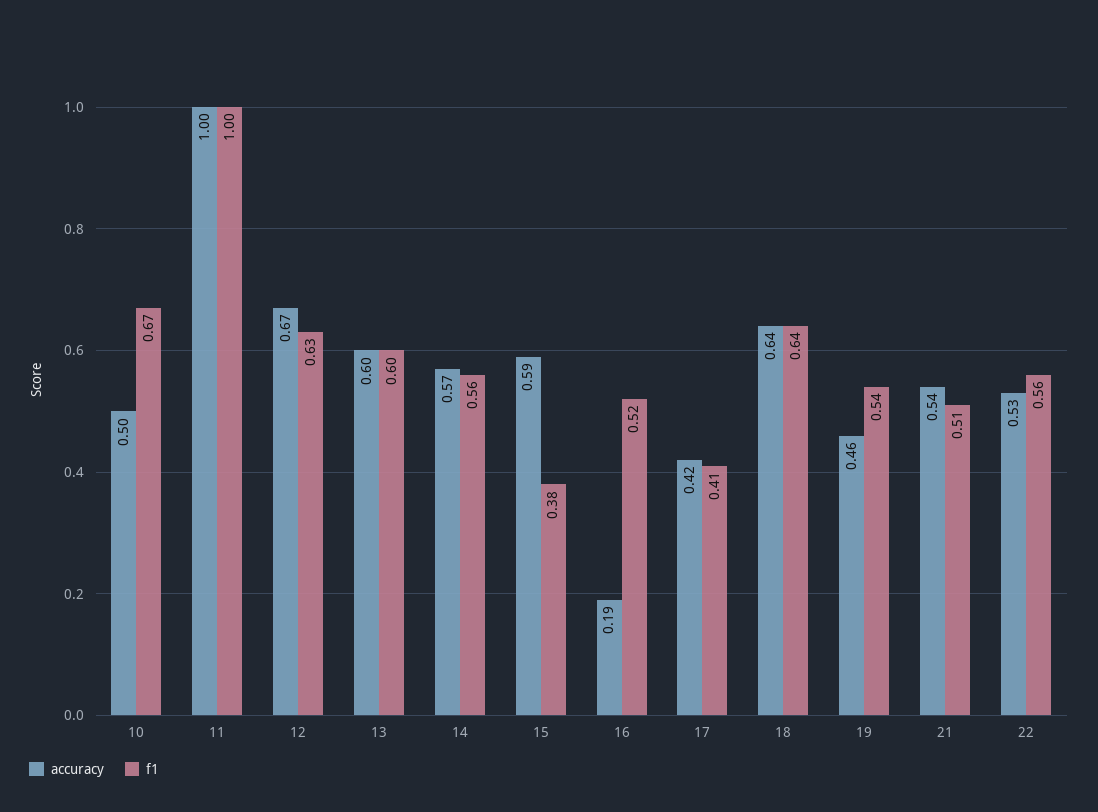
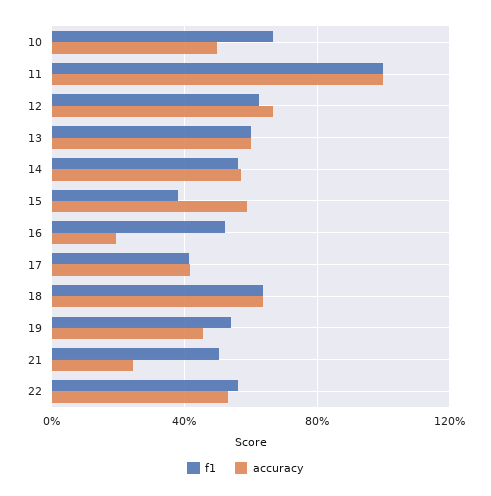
accuracy, 21: 0.54 -> 0.25

